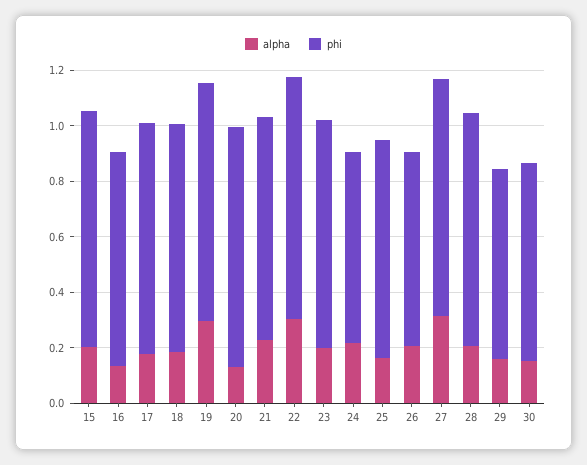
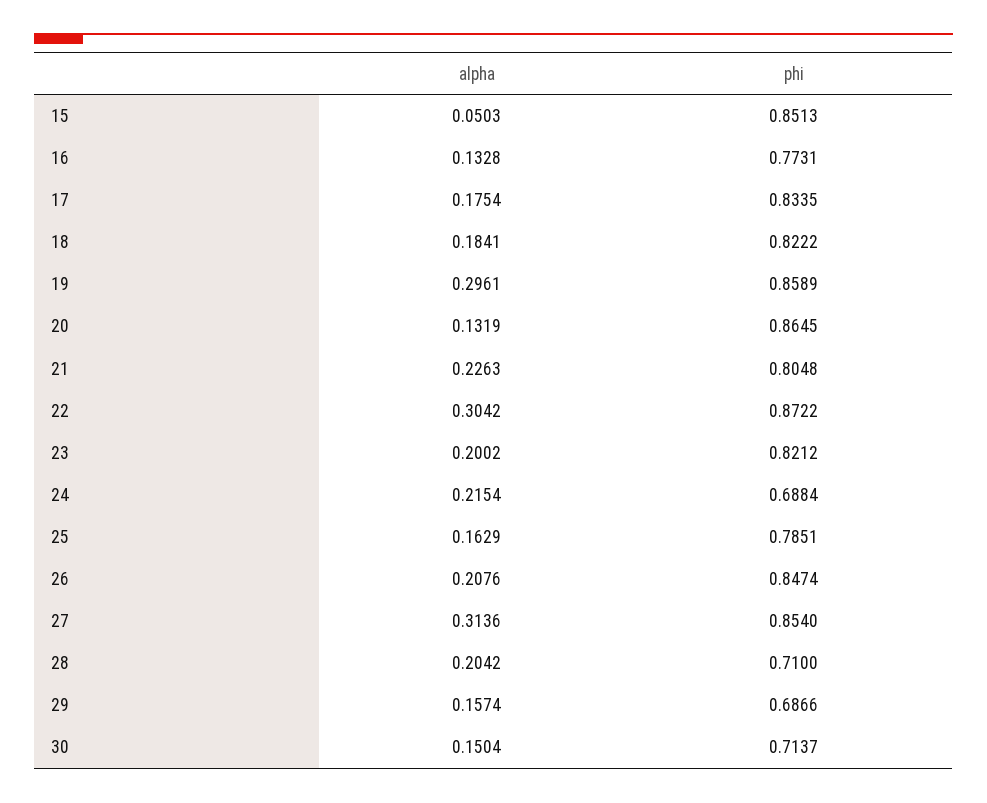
alpha, 15: 0.2 -> 0.0503
phi, 26: 0.7 -> 0.8474
phi, 28: 0.85 -> 0.71

